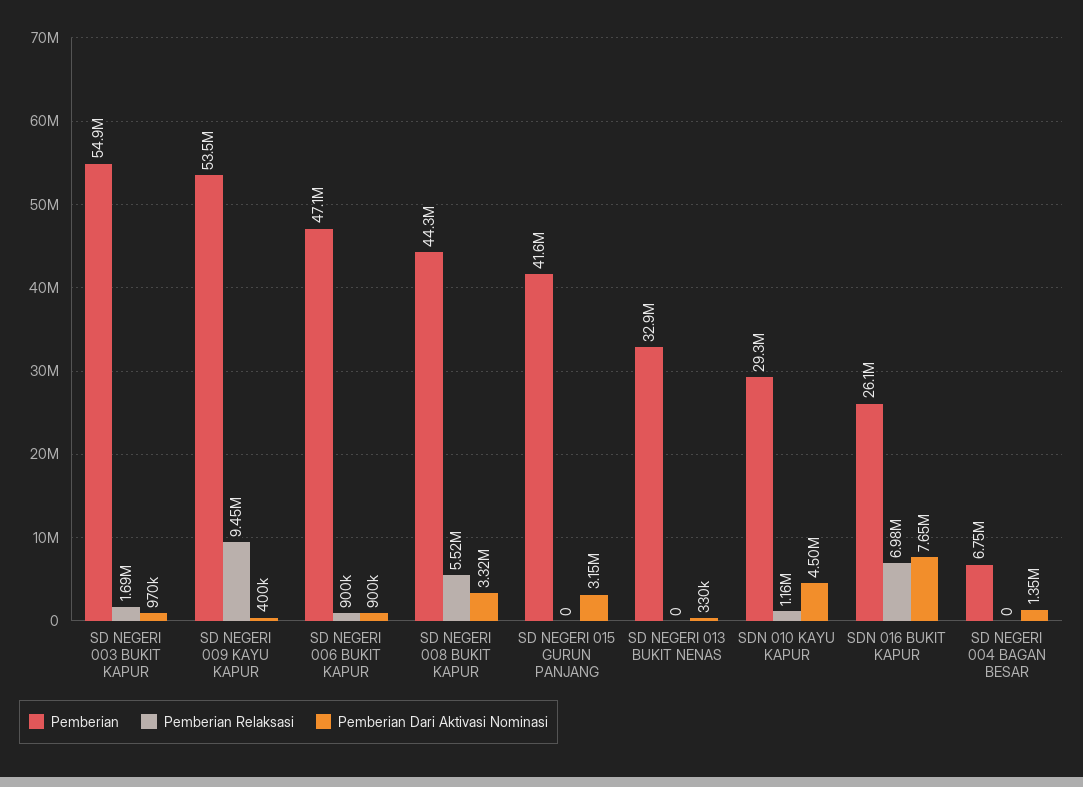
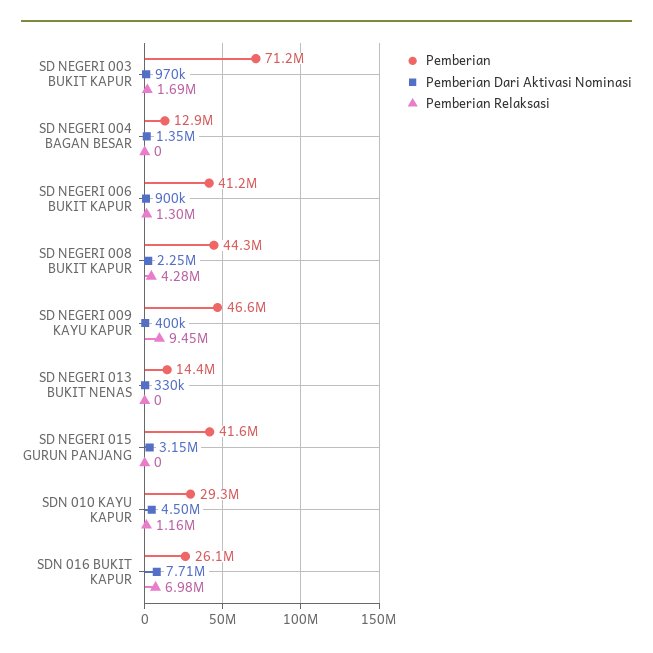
Pemberian, SD NEGERI 003 BUKIT KAPUR: 54900000 -> 71200000
Pemberian, SD NEGERI 009 KAYU KAPUR: 53500000 -> 46600000
Pemberian, SD NEGERI 006 BUKIT KAPUR: 47100000 -> 41200000
Pemberian Relaksasi, SD NEGERI 006 BUKIT KAPUR: 900000 -> 1300000
Pemberian Relaksasi, SD NEGERI 008 BUKIT KAPUR: 5520000 -> 4280000
Pemberian Dari Aktivasi Nominasi, SD NEGERI 008 BUKIT KAPUR: 3320000 -> 2250000
Pemberian, SD NEGERI 013 BUKIT NENAS: 32900000 -> 14400000
Pemberian Dari Aktivasi Nominasi, SDN 016 BUKIT KAPUR: 7650000 -> 7710000
Pemberian, SD NEGERI 004 BAGAN BESAR: 6750000 -> 12900000

